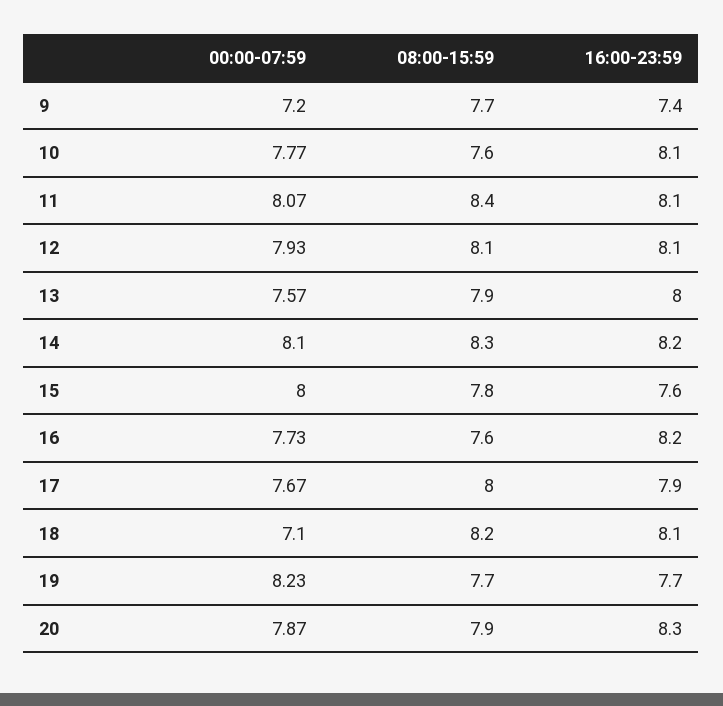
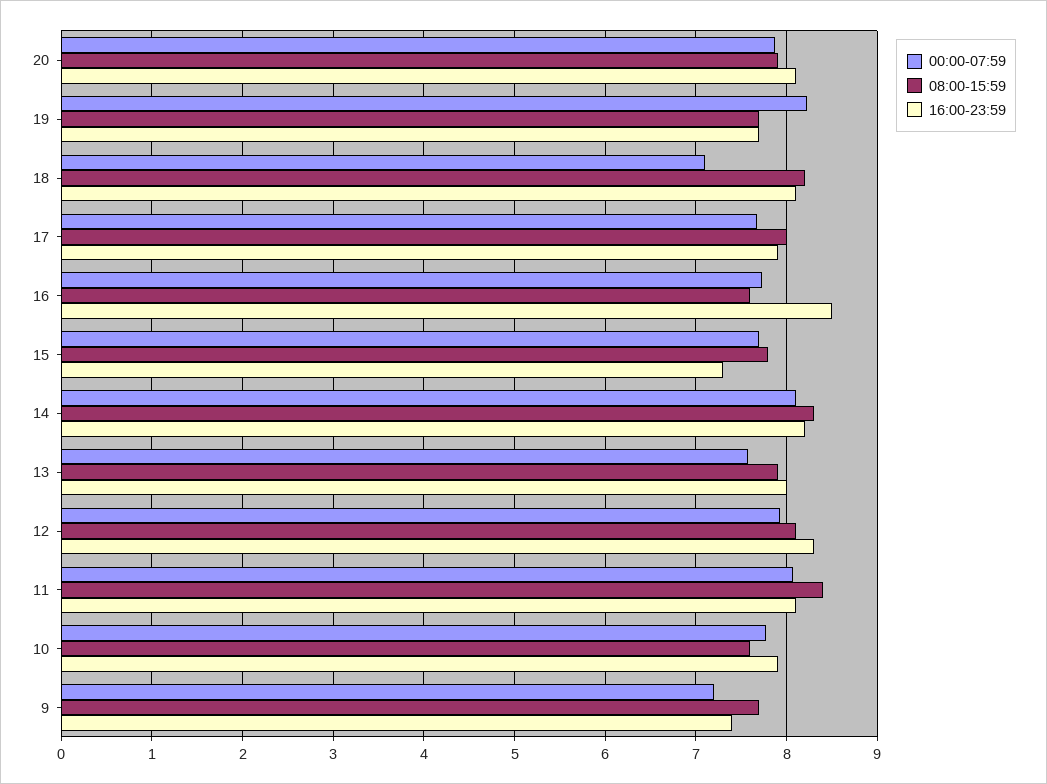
16:00-23:59, 10: 8.1 -> 7.9
16:00-23:59, 12: 8.1 -> 8.3
00:00-07:59, 15: 8 -> 7.7
16:00-23:59, 15: 7.6 -> 7.3
16:00-23:59, 16: 8.2 -> 8.5
16:00-23:59, 20: 8.3 -> 8.1

